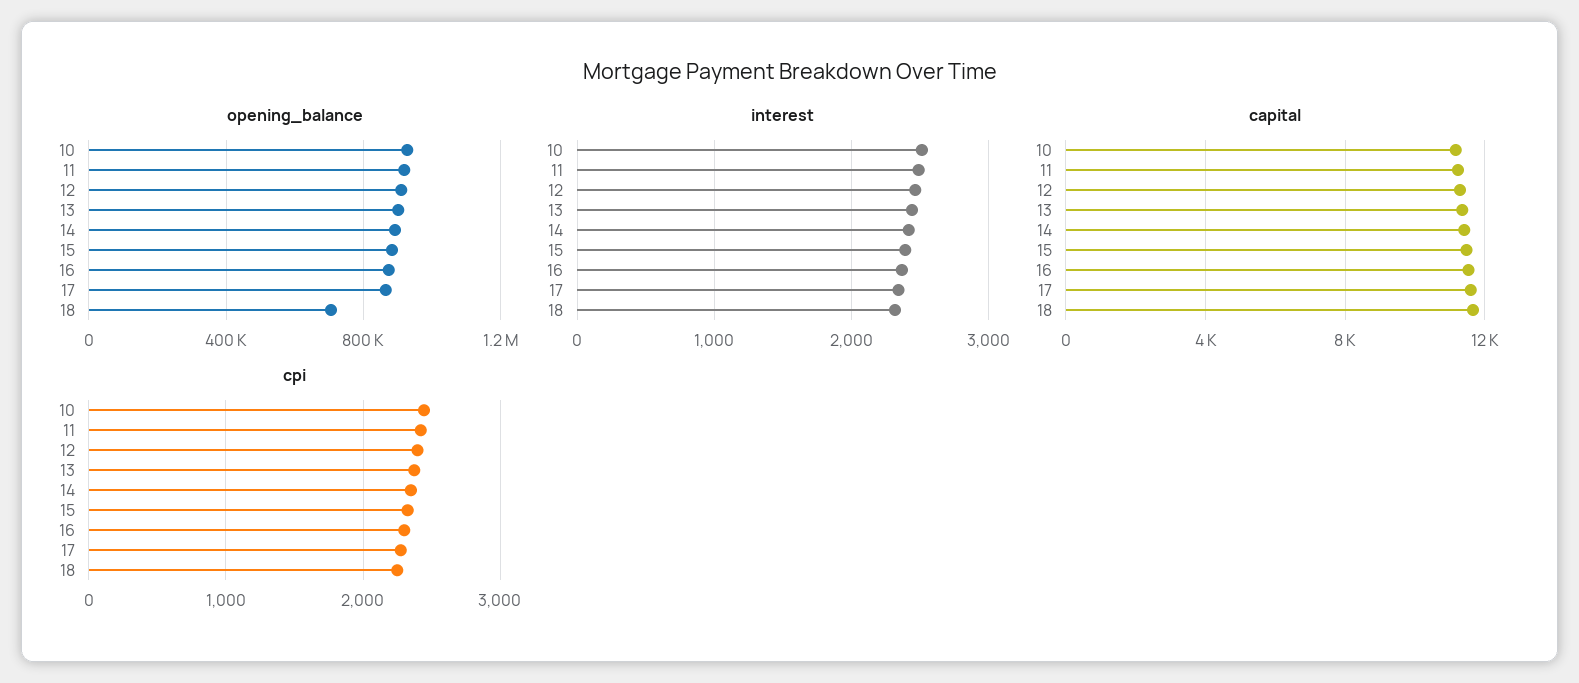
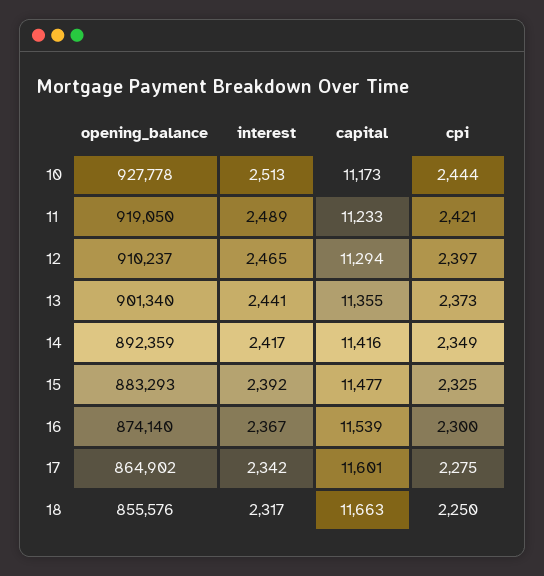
opening_balance, 18: 700000 -> 855576

